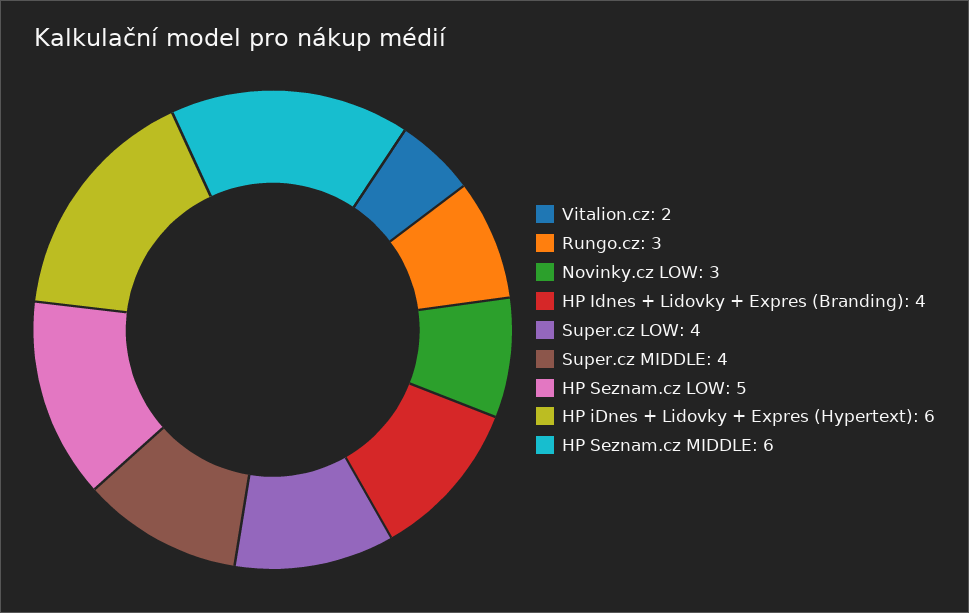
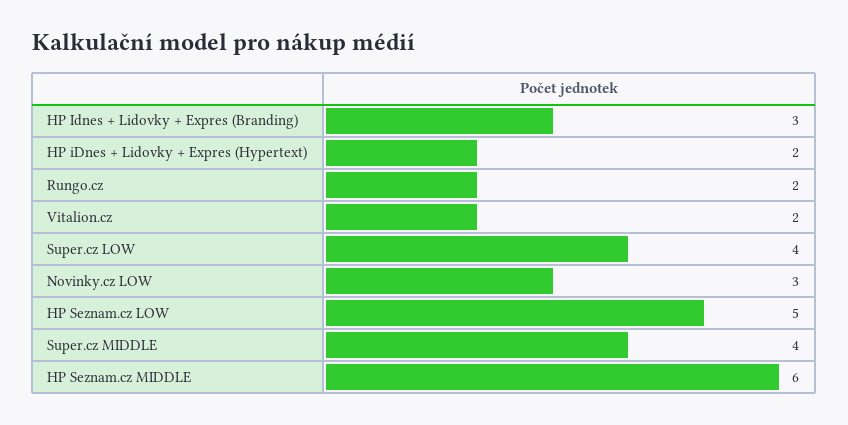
Rungo.cz: 3 -> 2
HP Idnes + Lidovky + Expres (Branding): 4 -> 3
HP iDnes + Lidovky + Expres (Hypertext): 6 -> 2

